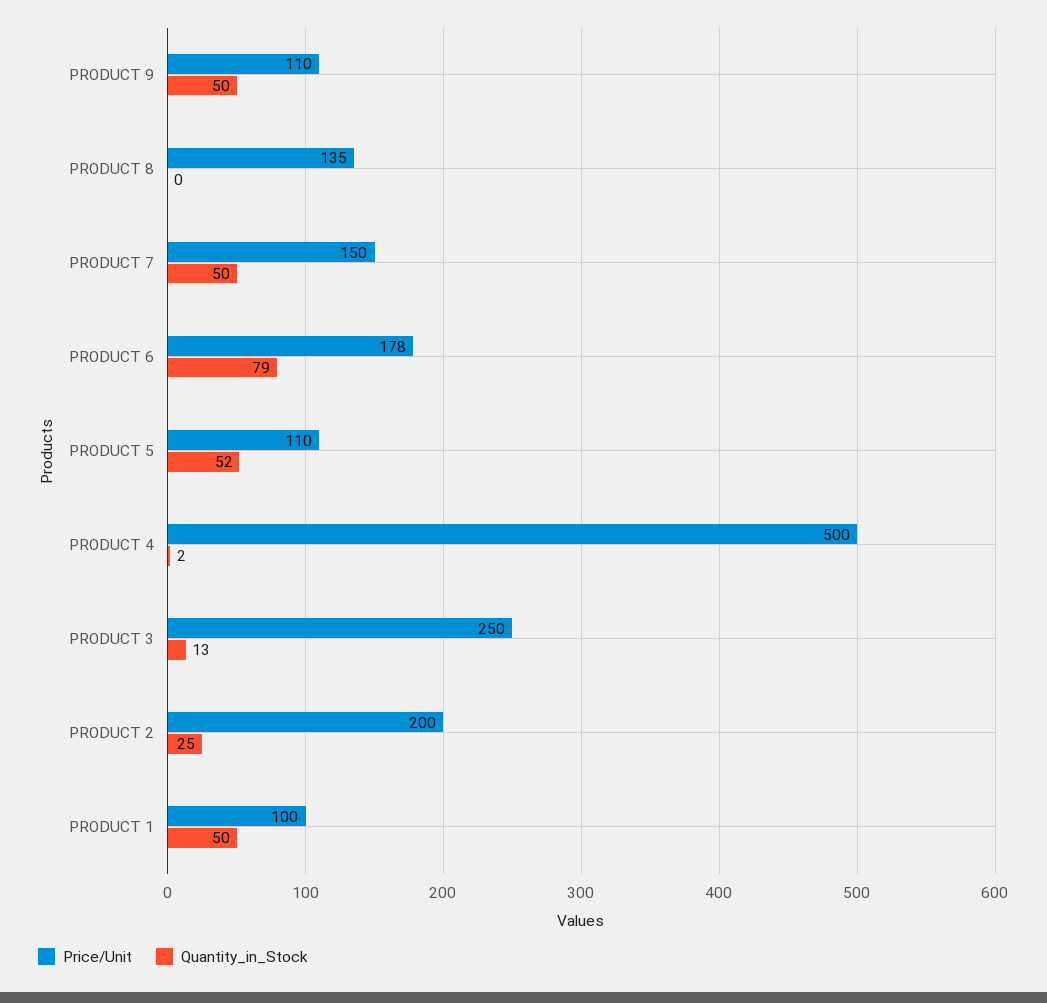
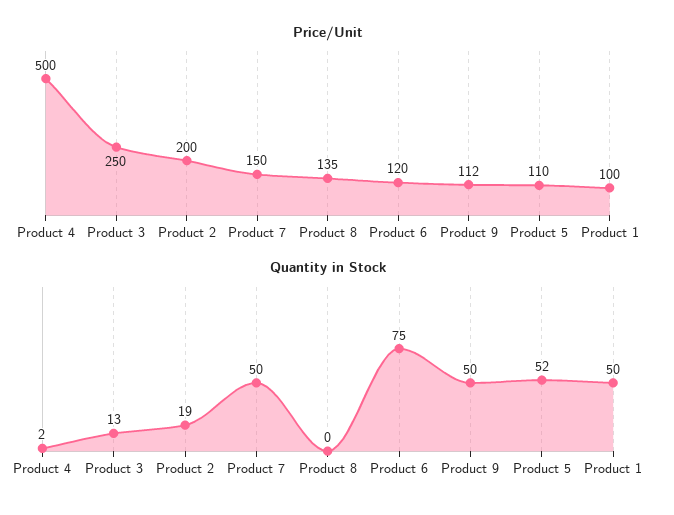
Price/Unit, PRODUCT 9: 110 -> 112
Price/Unit, PRODUCT 6: 178 -> 120
Quantity_in_Stock, PRODUCT 6: 79 -> 75
Quantity_in_Stock, PRODUCT 2: 25 -> 19

